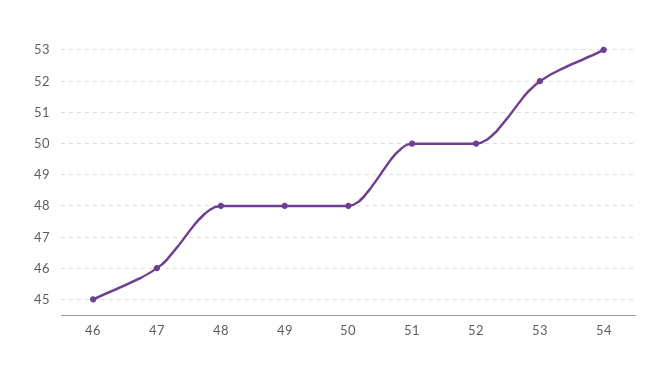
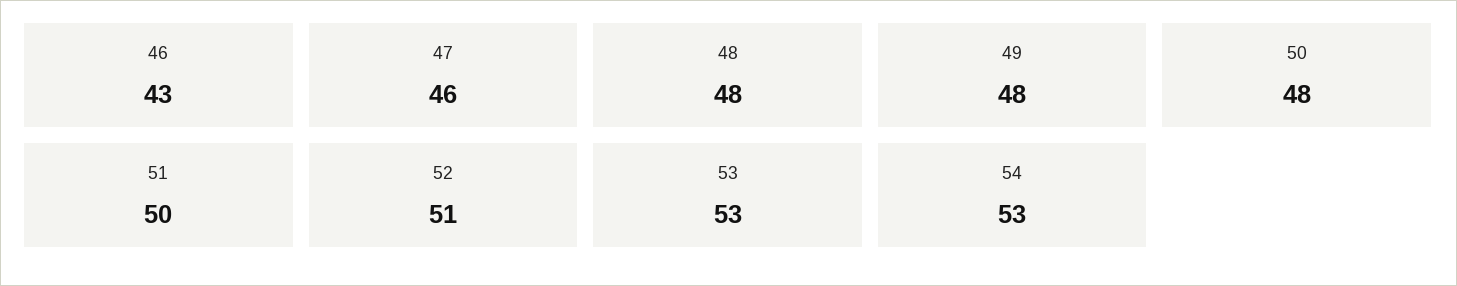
46: 45 -> 43
52: 50 -> 51
53: 52 -> 53

